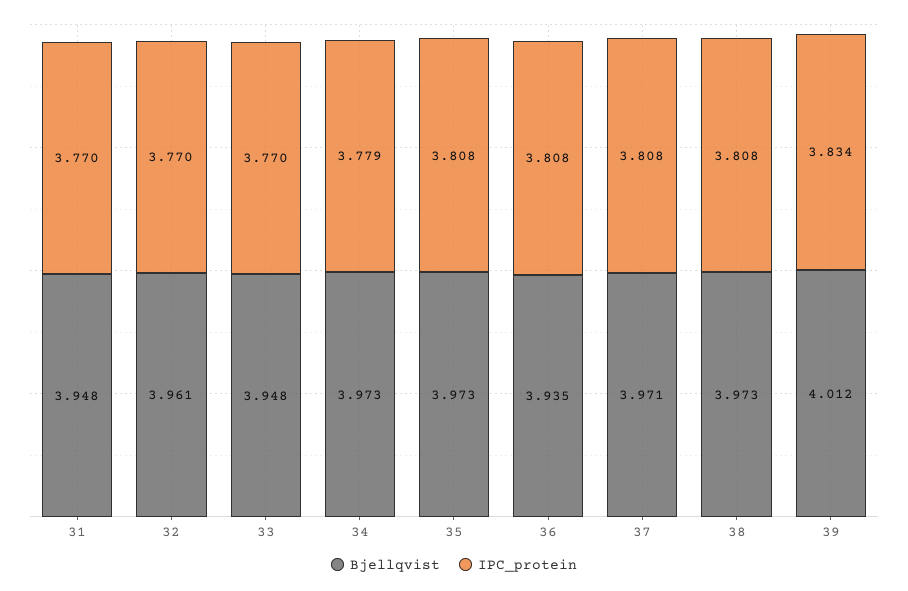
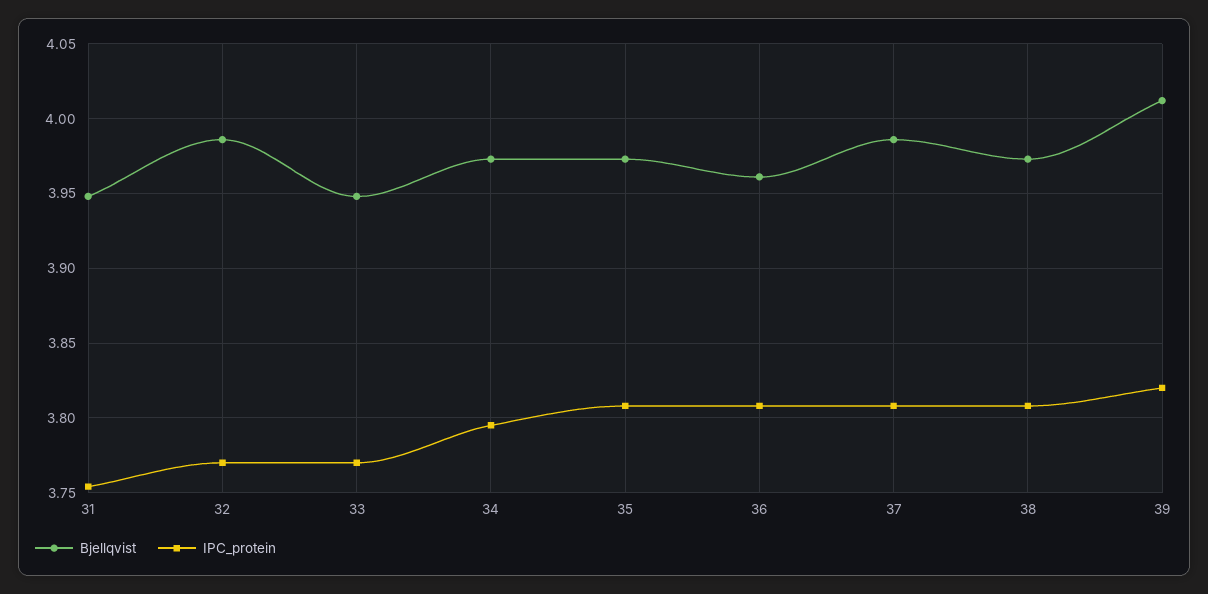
IPC_protein, 31: 3.77 -> 3.755
Bjellqvist, 32: 3.961 -> 3.985
IPC_protein, 34: 3.779 -> 3.795
Bjellqvist, 36: 3.935 -> 3.96
Bjellqvist, 37: 3.971 -> 3.985
IPC_protein, 39: 3.834 -> 3.82

